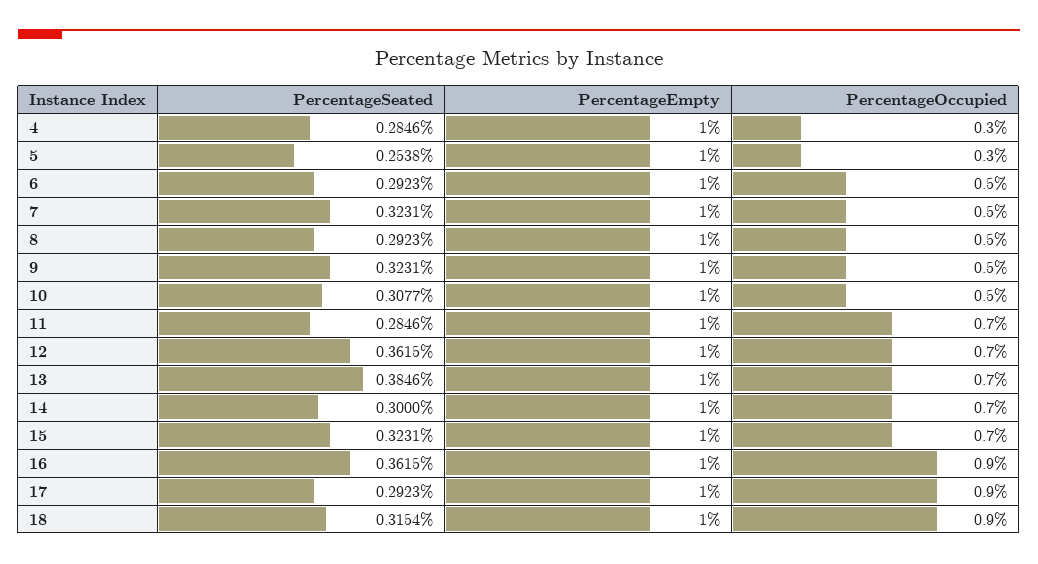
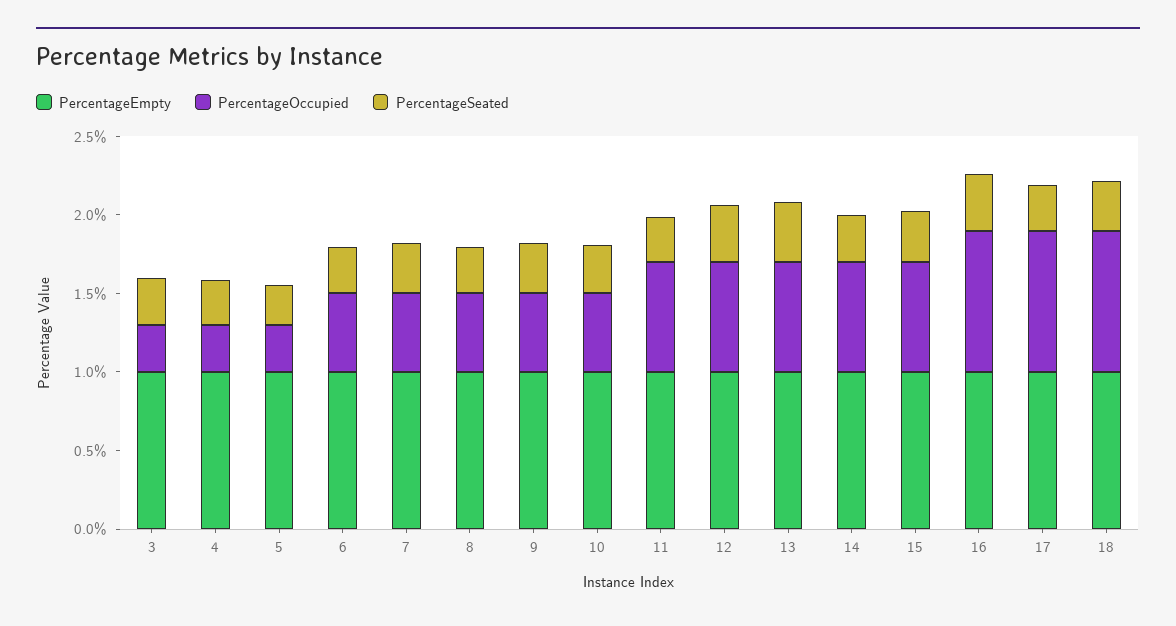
PercentageEmpty, 3: none -> 1
PercentageOccupied, 3: none -> 0.3
PercentageSeated, 3: none -> 0.3

